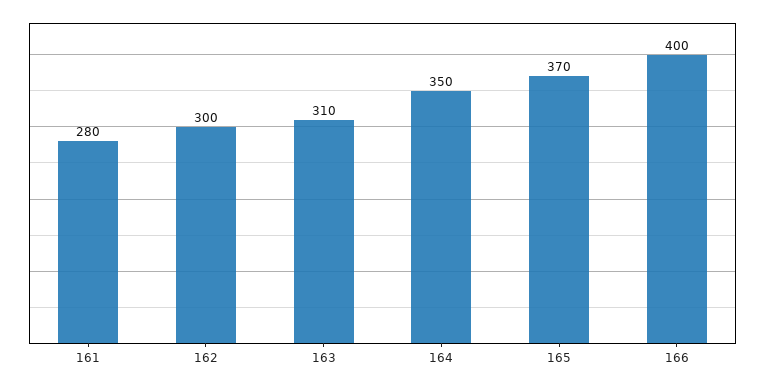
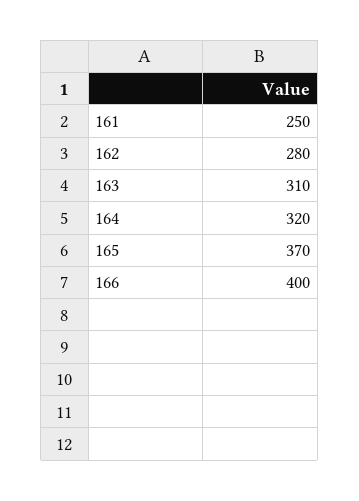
161: 280 -> 250
162: 300 -> 280
164: 350 -> 320

